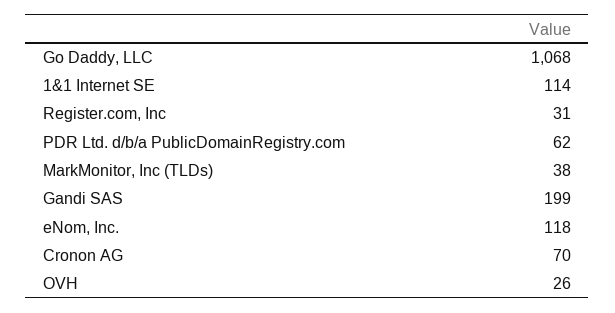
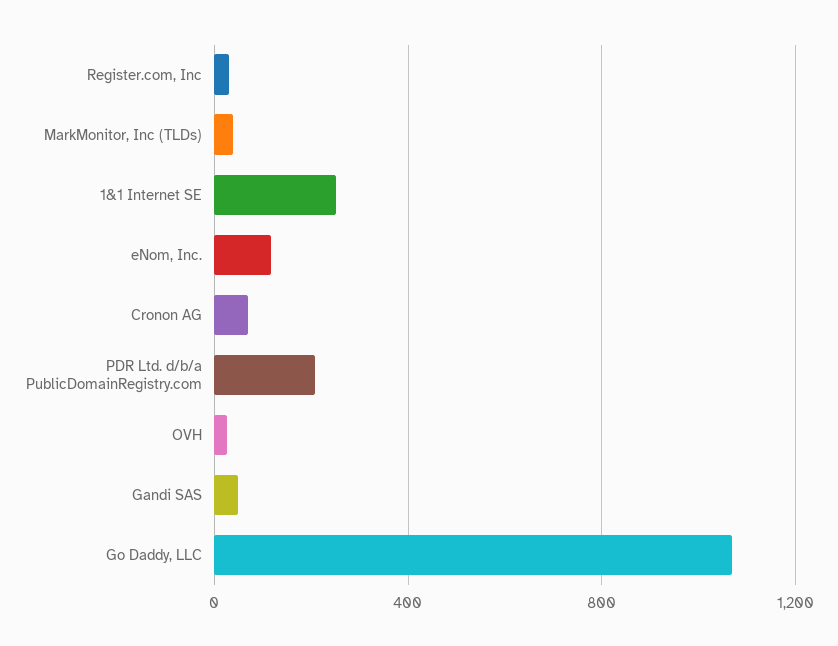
1&1 Internet SE: 114 -> 250
PDR Ltd. d/b/a PublicDomainRegistry.com: 62 -> 200
Gandi SAS: 199 -> 50

